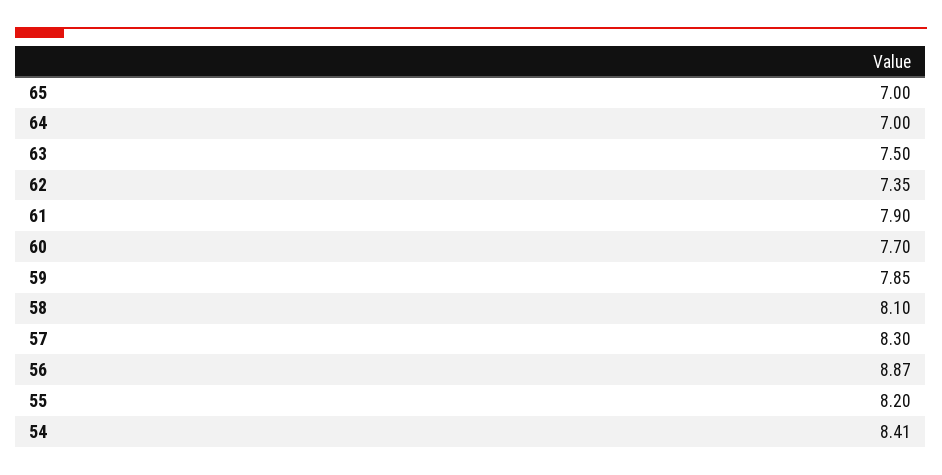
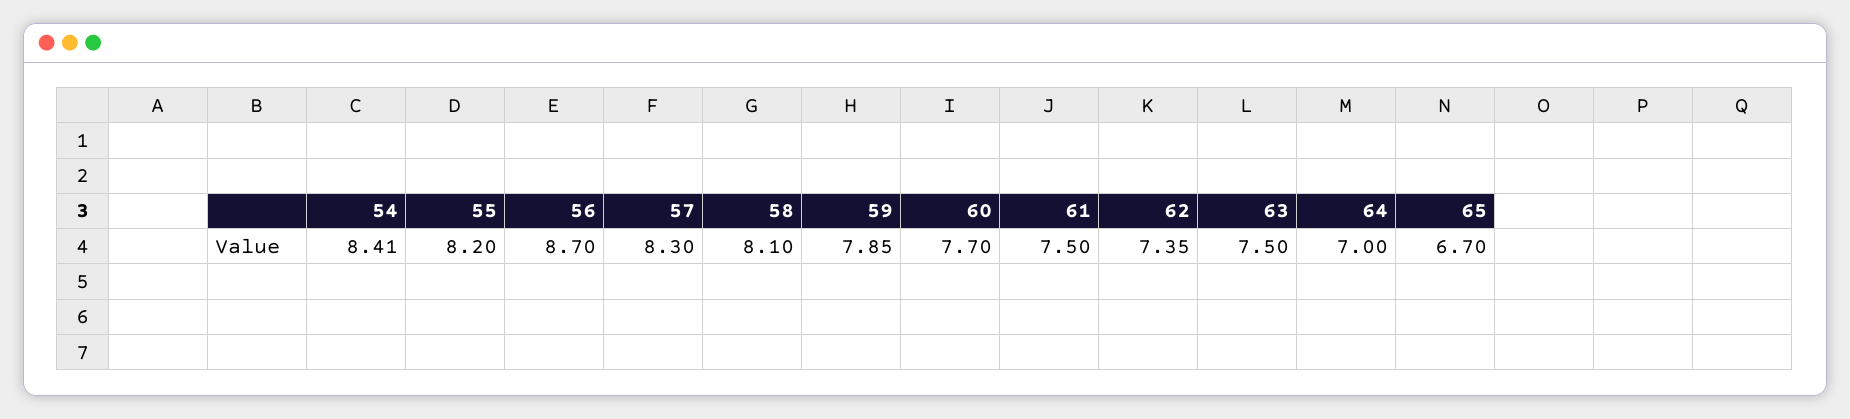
65: 7 -> 6.7
61: 7.9 -> 7.5
56: 8.87 -> 8.7

